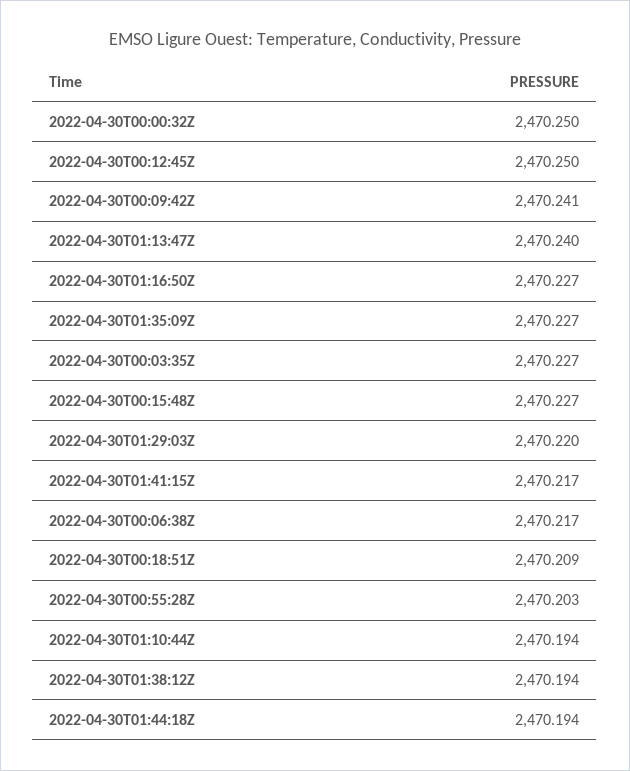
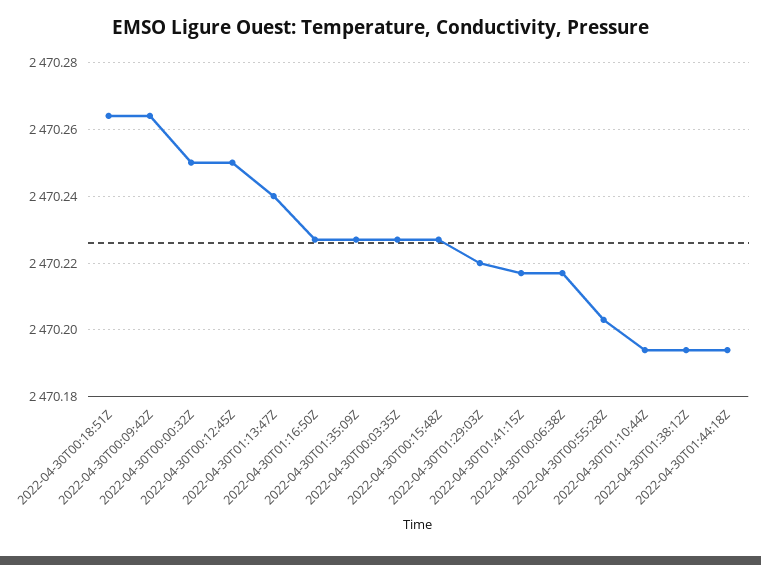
2022-04-30T00:09:42Z: 2470.241 -> 2470.265
2022-04-30T00:18:51Z: 2470.209 -> 2470.265

